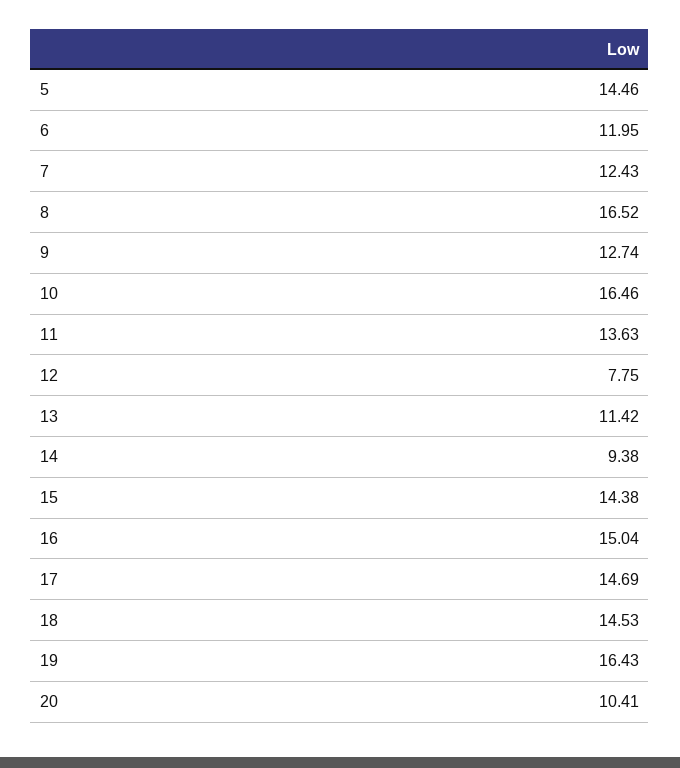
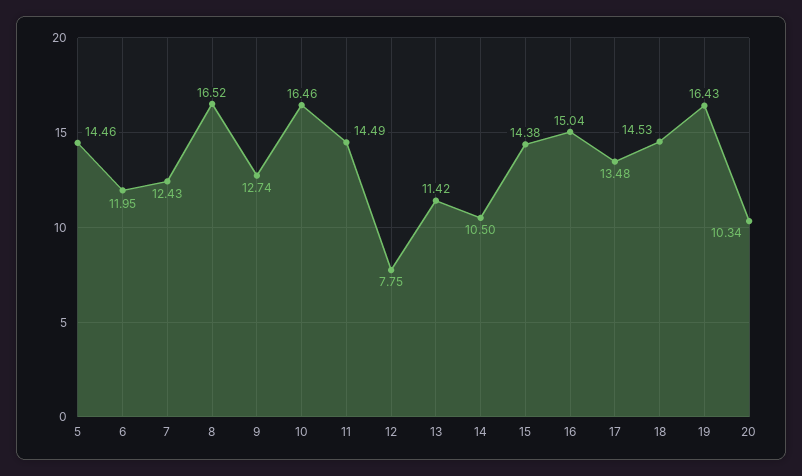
11: 13.63 -> 14.49
14: 9.38 -> 10.5
17: 14.69 -> 13.48
20: 10.41 -> 10.34

